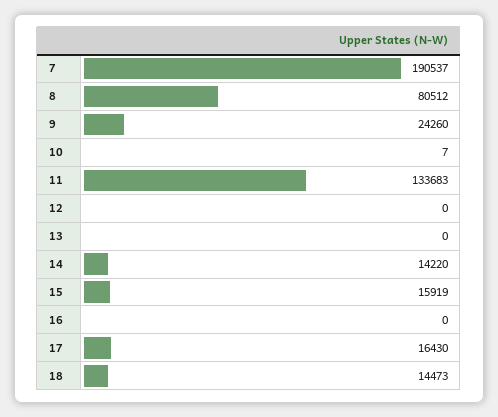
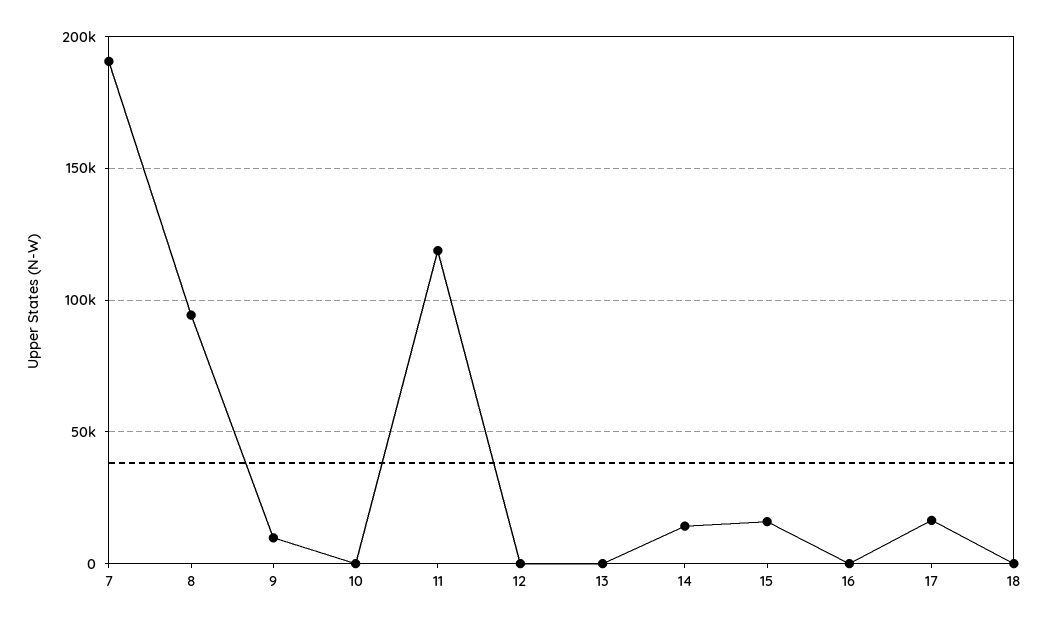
8: 80512 -> 95000
9: 24260 -> 10000
11: 133683 -> 120000
18: 14473 -> 0

